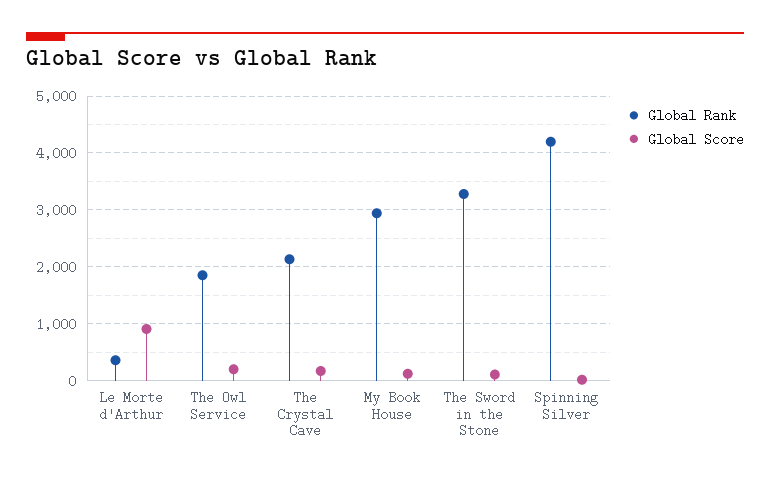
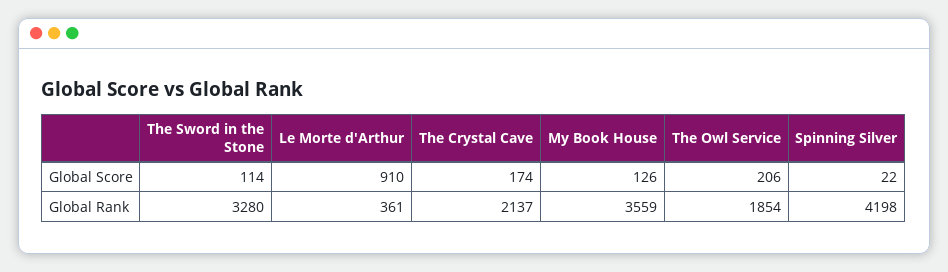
Global Rank, My Book House: 3000 -> 3559

